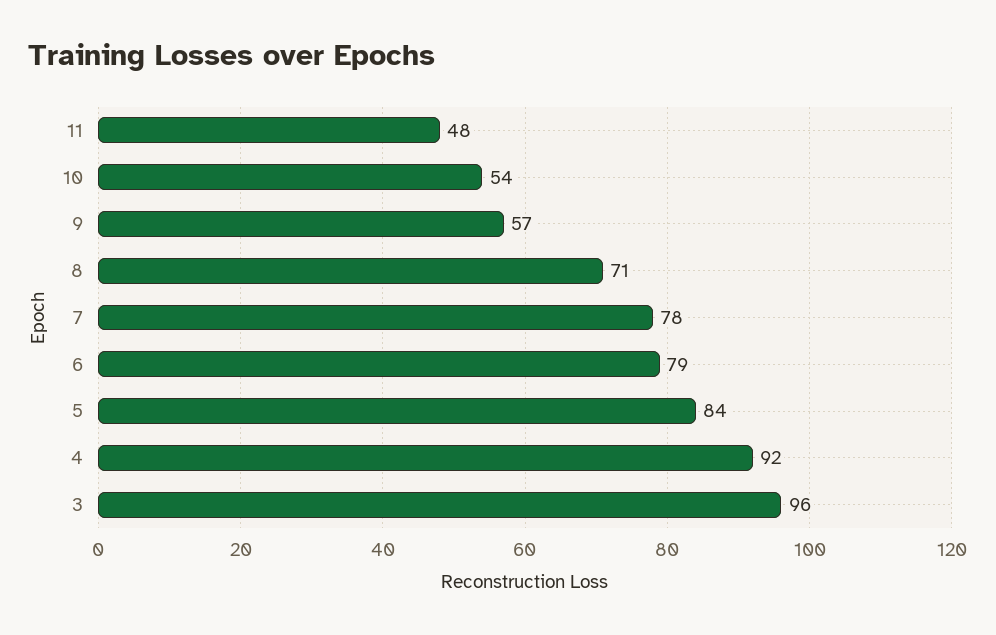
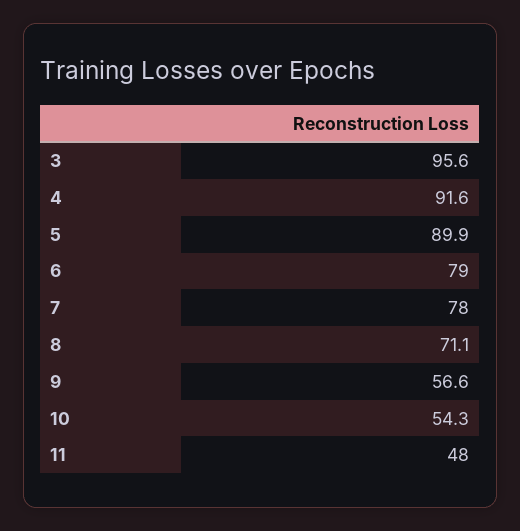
5: 84 -> 89.9

